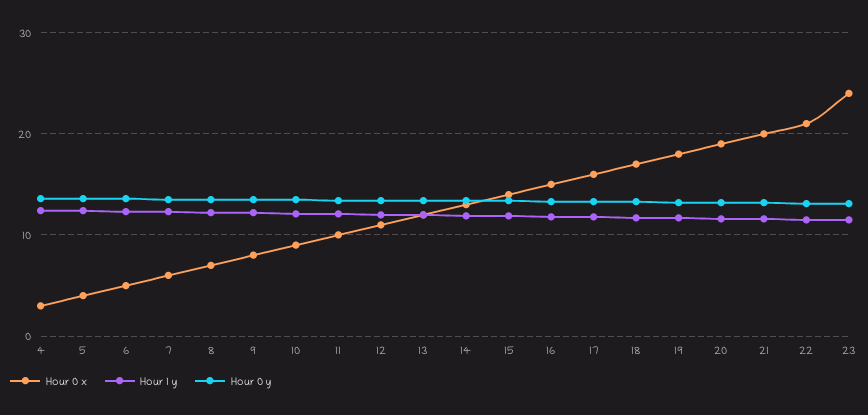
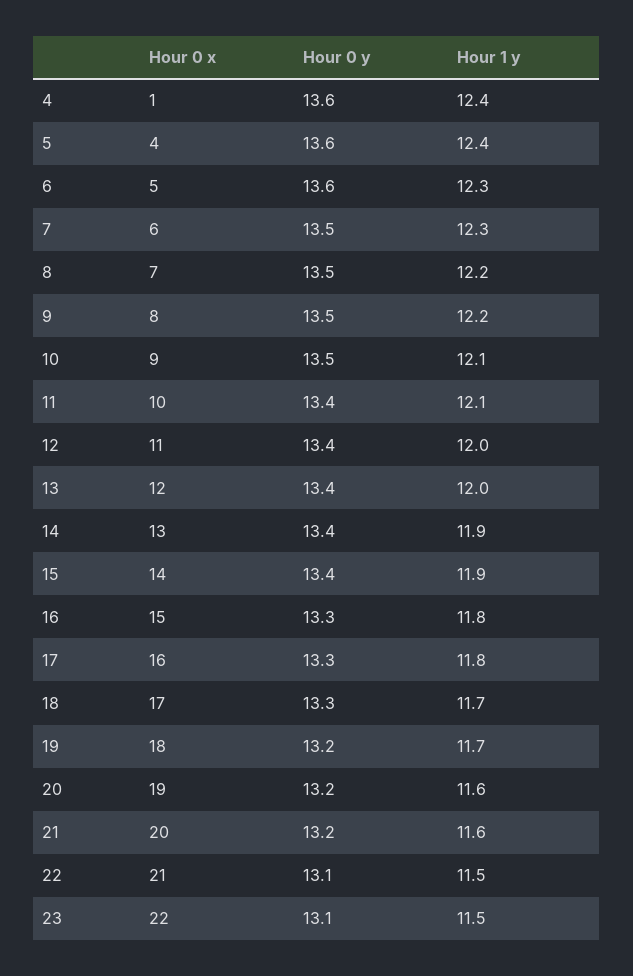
Hour 0 x, 4: 3 -> 1
Hour 0 x, 23: 24 -> 22

